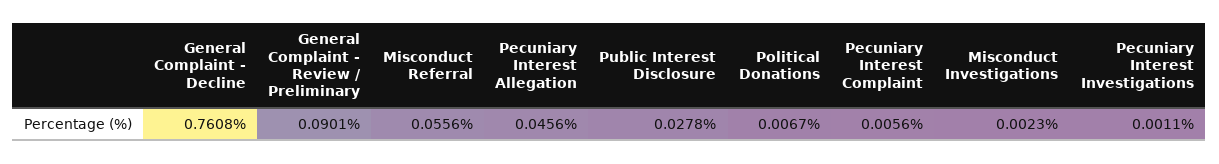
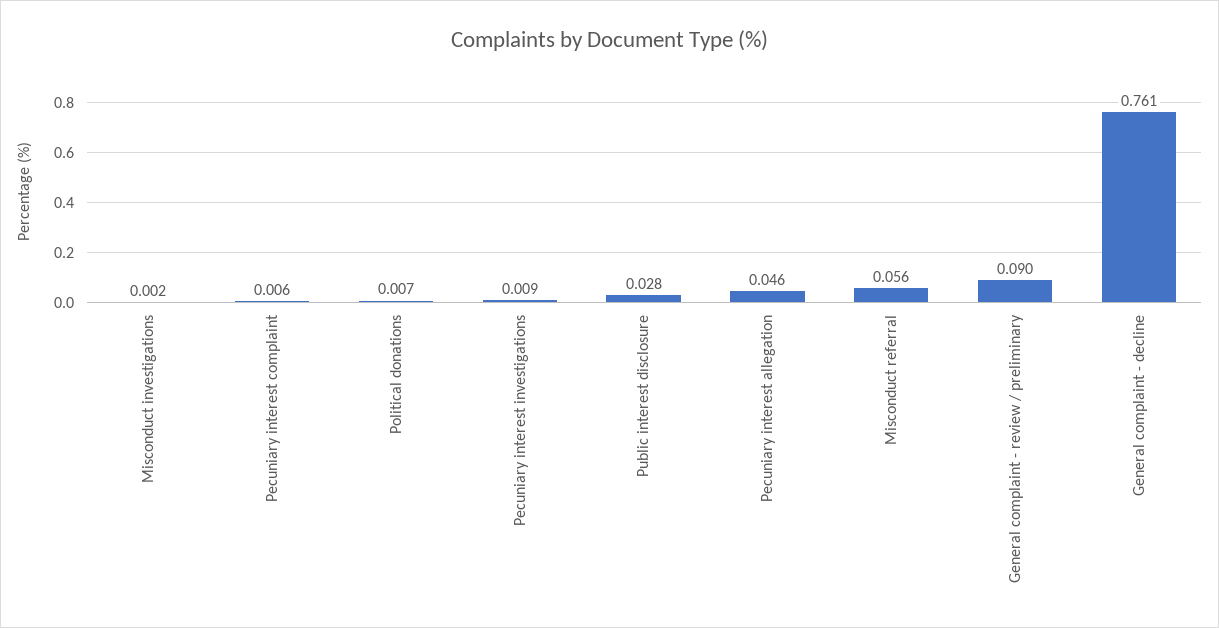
Pecuniary Interest Investigations: 0.0011 -> 0.009

